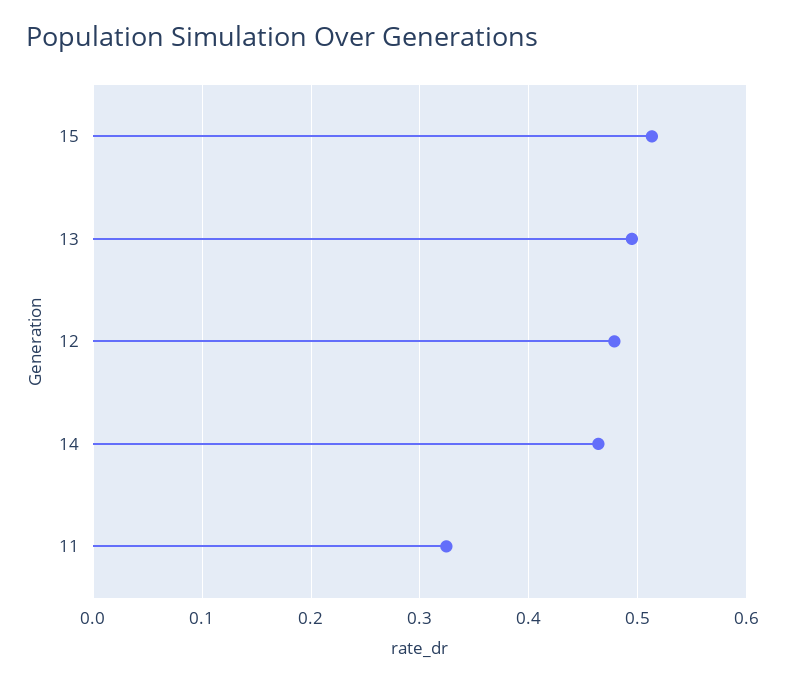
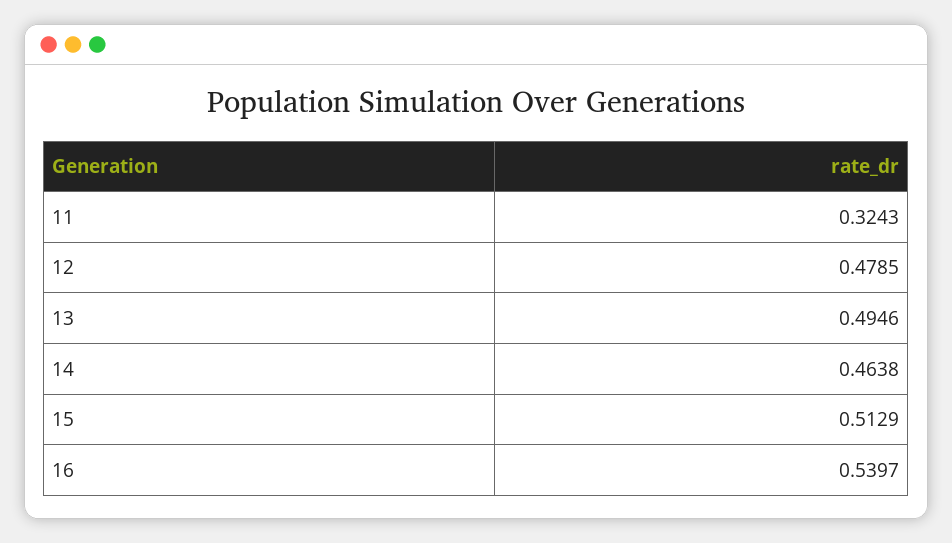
16: none -> 0.5397

